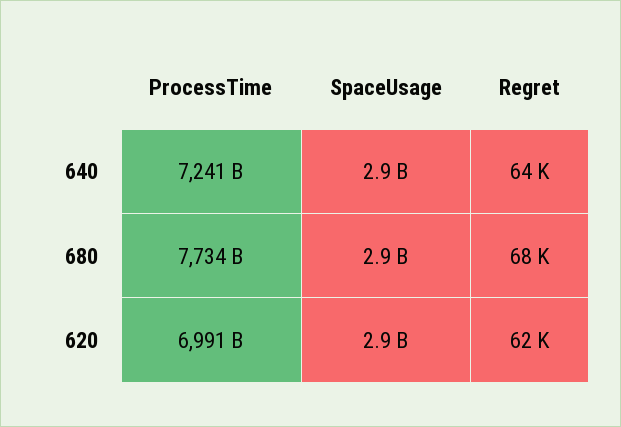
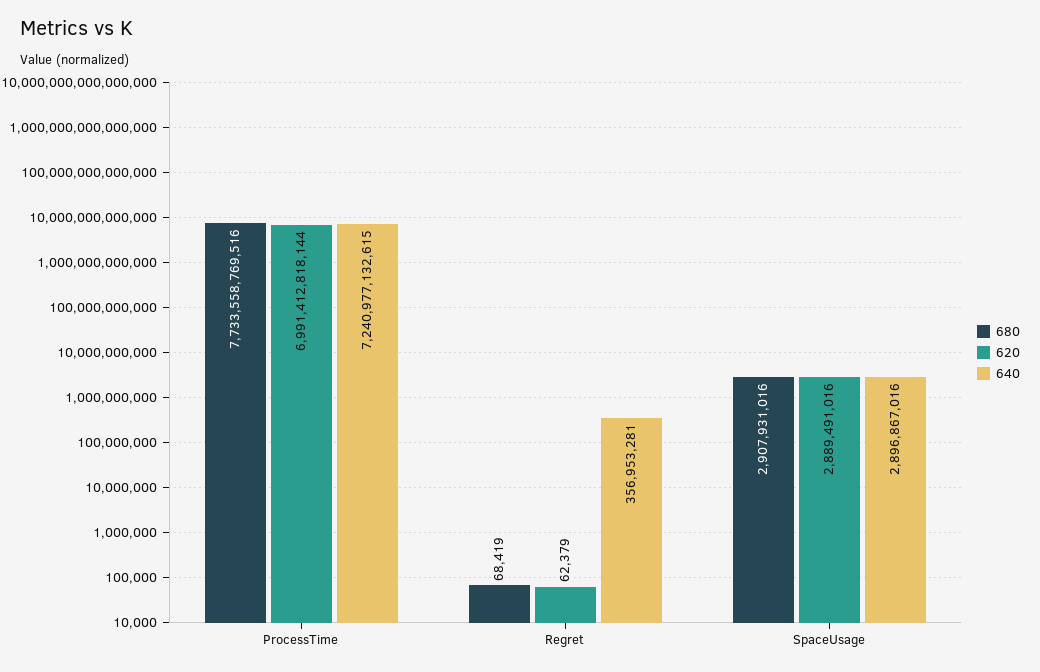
640, Regret: 64000 -> 356953281

